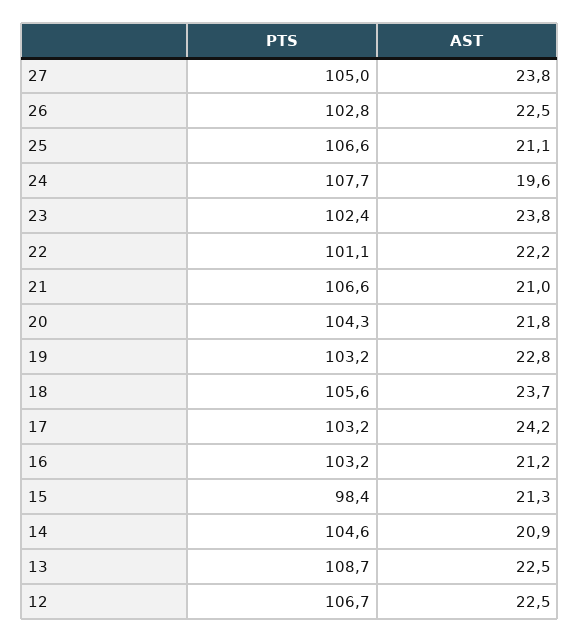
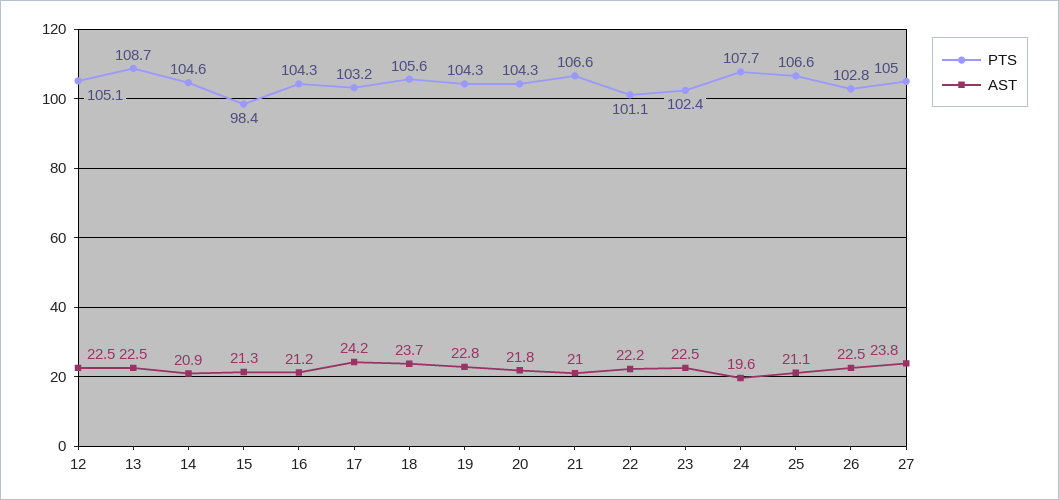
AST, 23: 23.8 -> 22.5
PTS, 19: 103.2 -> 104.3
PTS, 16: 103.2 -> 104.3
PTS, 12: 106.7 -> 105.1

